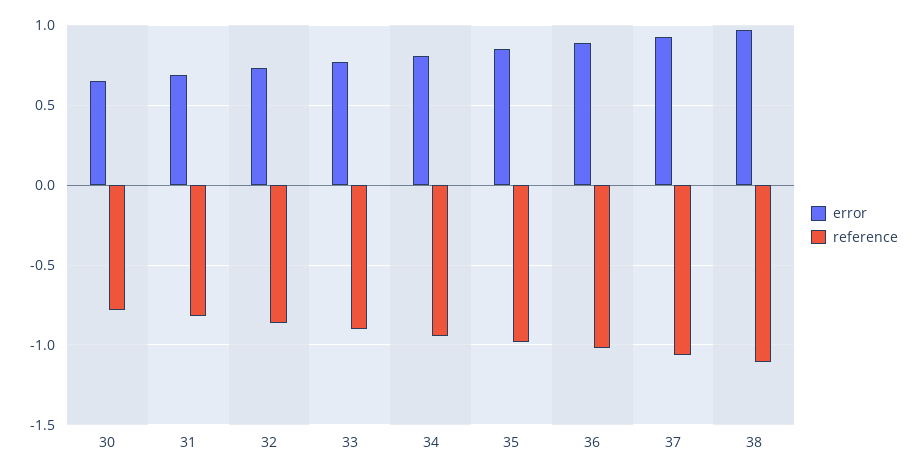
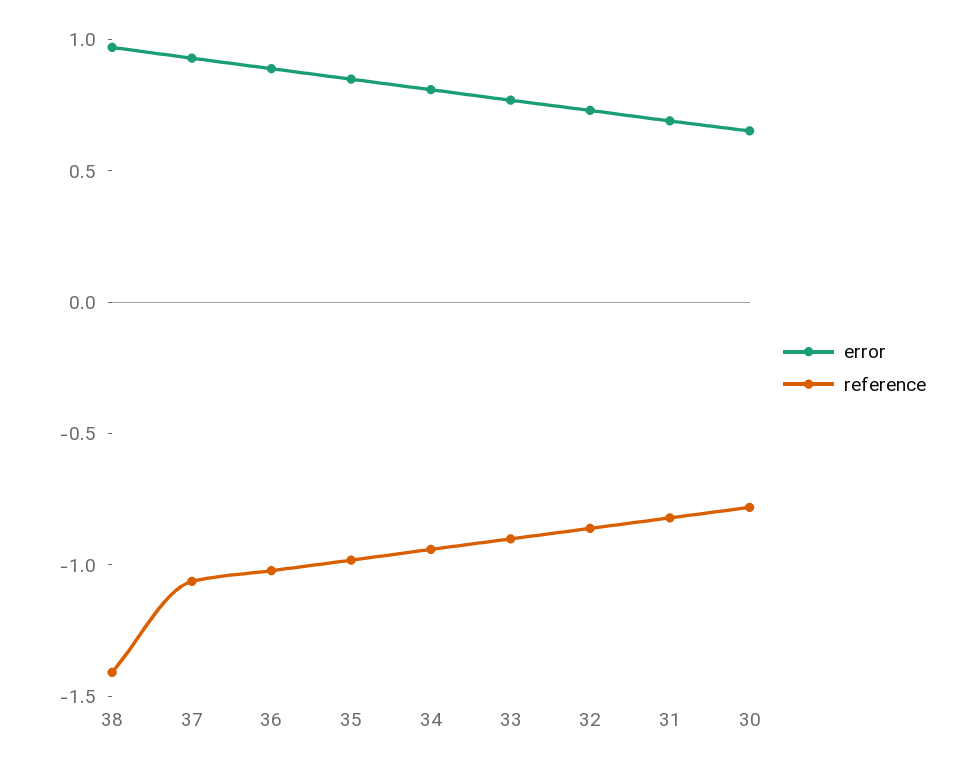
reference, 38: -1.1 -> -1.4

